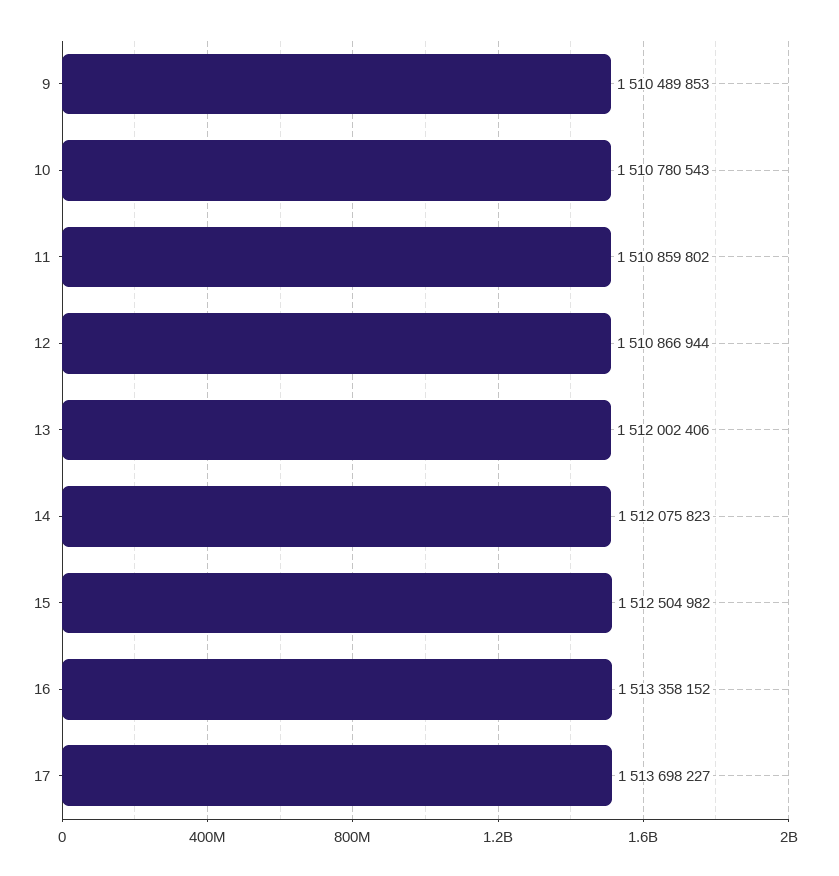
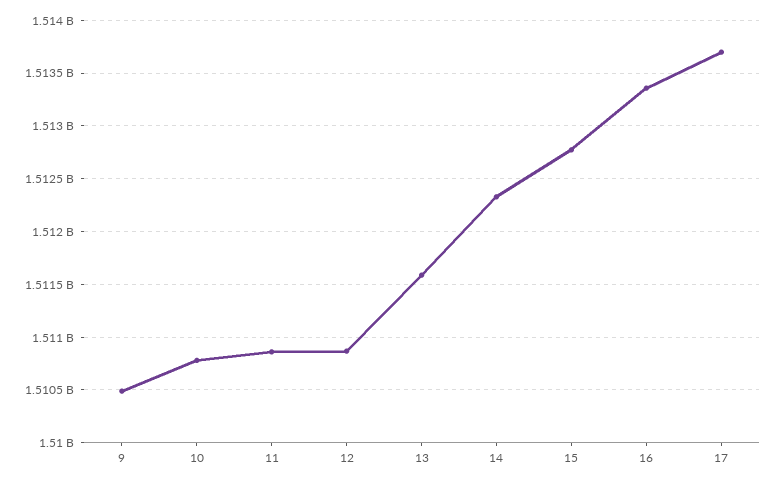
13: 1512002406 -> 1511600000
14: 1512075823 -> 1512300000
15: 1512504982 -> 1512800000

